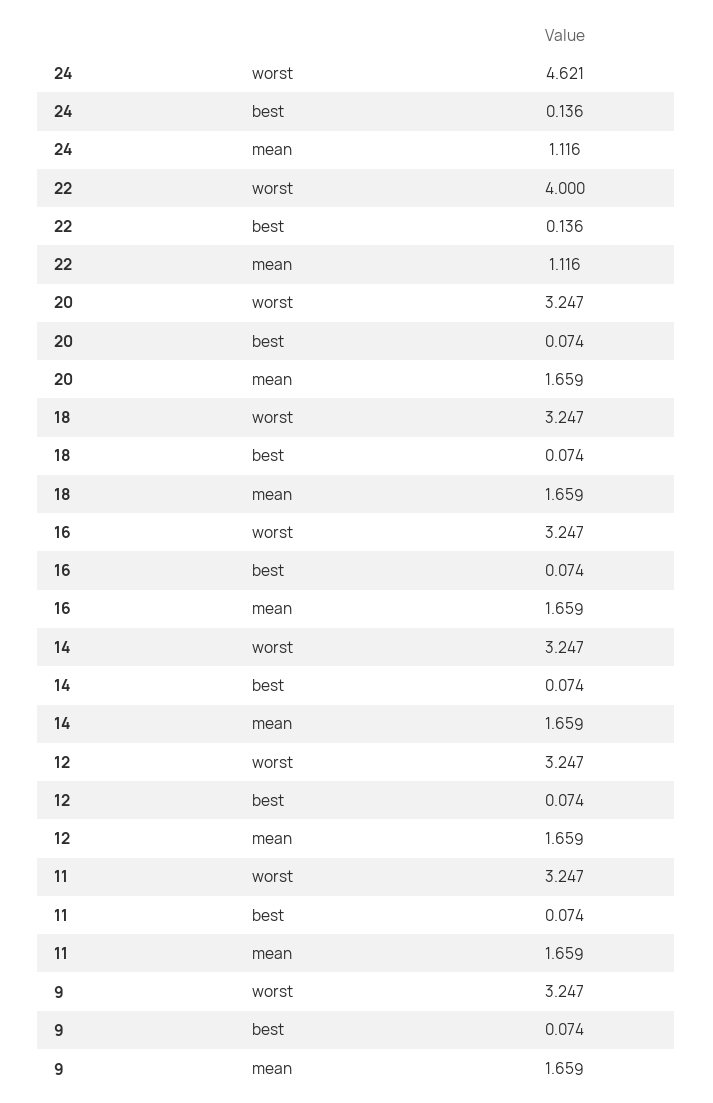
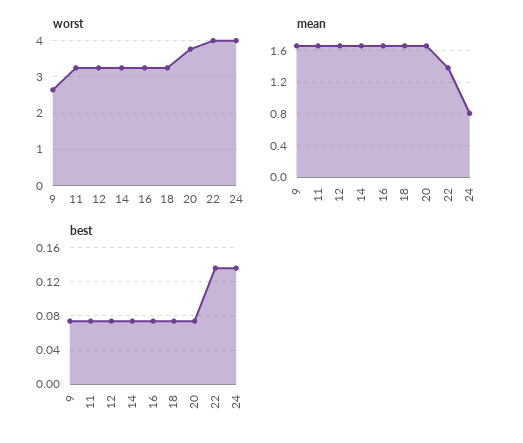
worst, 24: 4.621 -> 4
mean, 24: 1.116 -> 0.8
mean, 22: 1.116 -> 1.4
worst, 20: 3.247 -> 3.8
worst, 9: 3.247 -> 2.6

